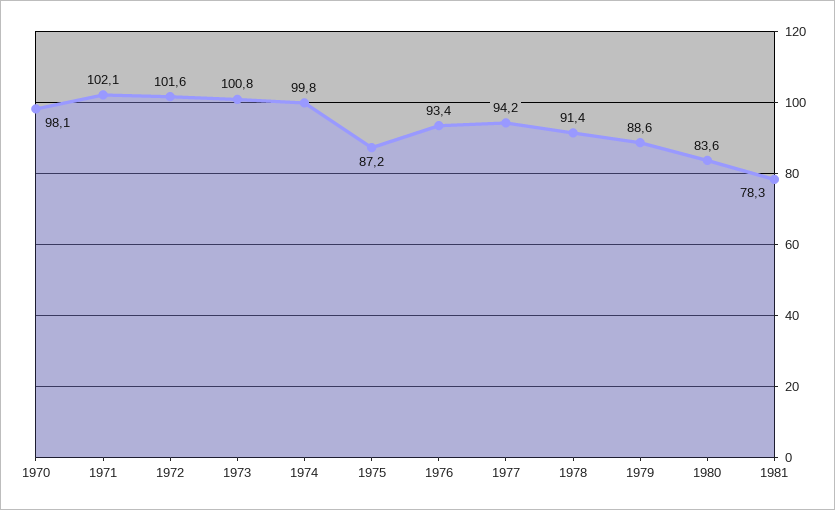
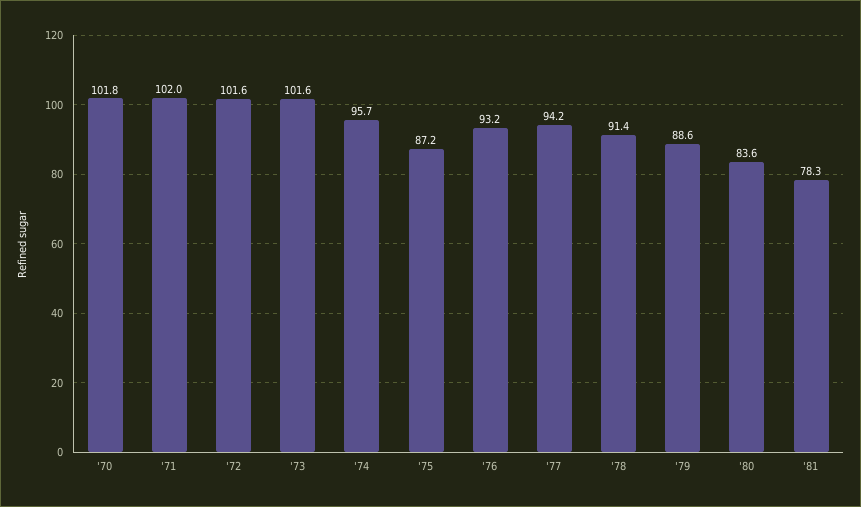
1970: 98.1 -> 101.8
1971: 102.1 -> 102
1973: 100.8 -> 101.6
1974: 99.8 -> 95.7
1976: 93.4 -> 93.2

